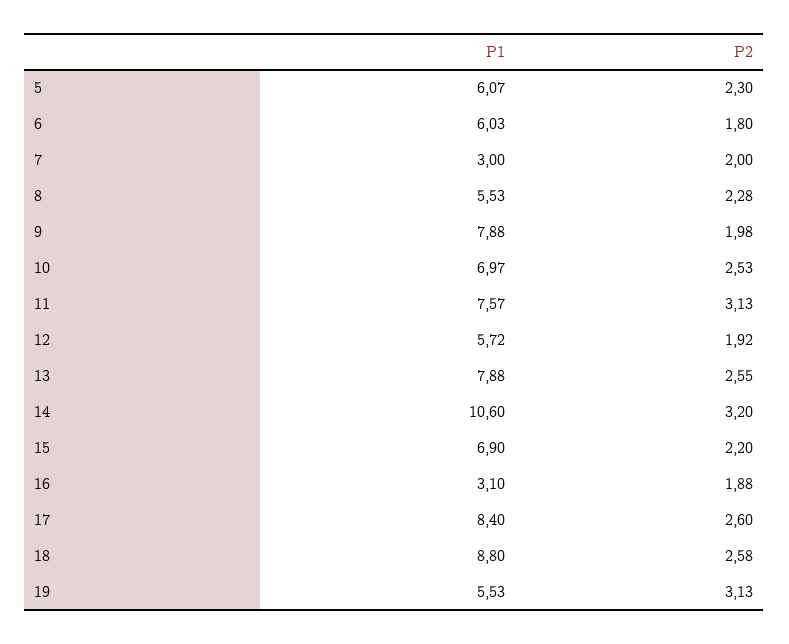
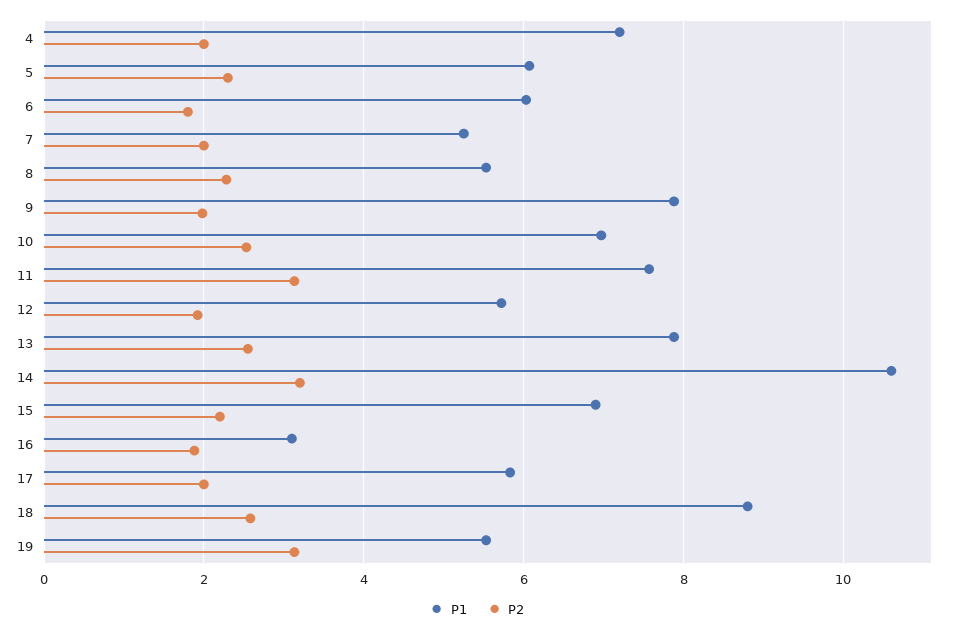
P1, 7: 3 -> 5.2
P1, 17: 8.4 -> 5.8
P2, 17: 2.6 -> 2
P1, 4: none -> 7.2
P2, 4: none -> 2

